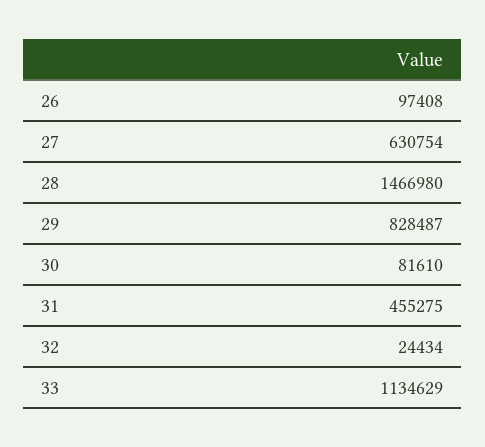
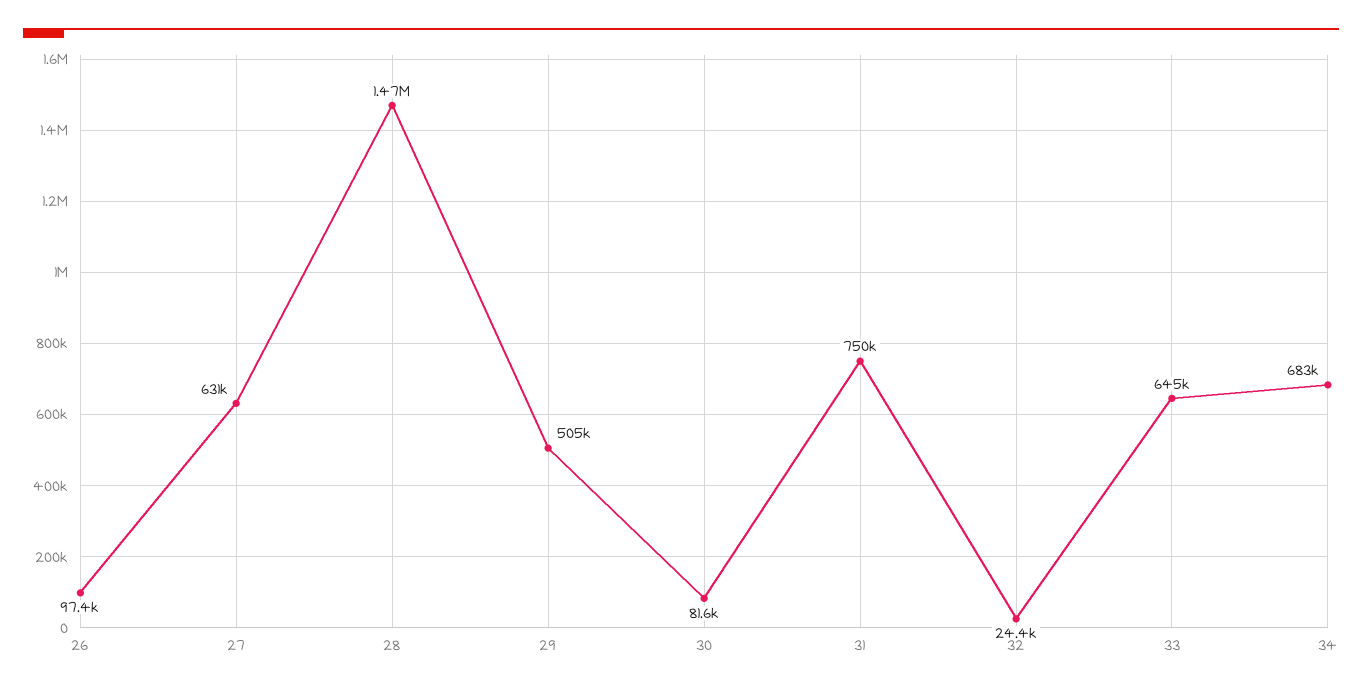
29: 828487 -> 505000
31: 455275 -> 750000
33: 1134629 -> 645000
34: none -> 683000

